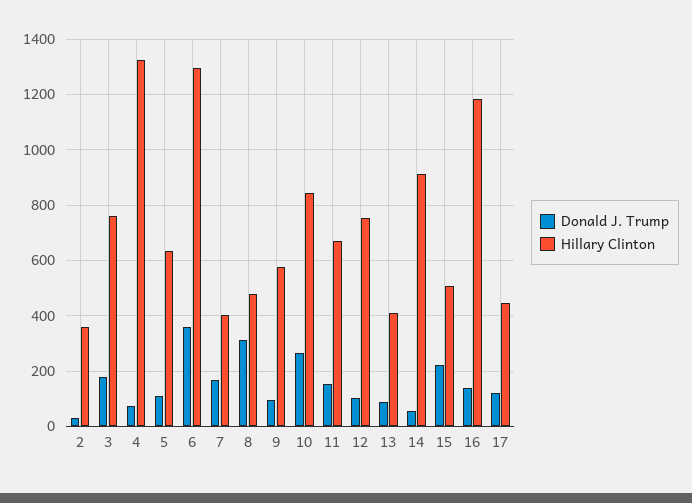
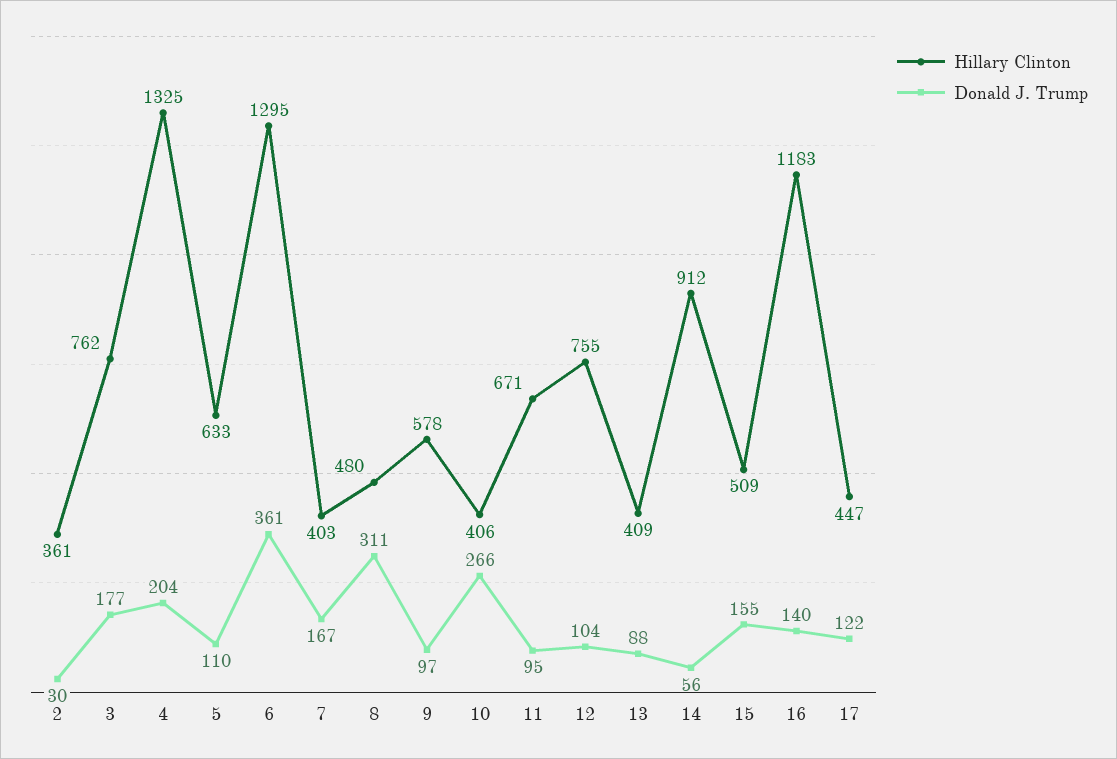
Donald J. Trump, 4: 75 -> 204
Hillary Clinton, 10: 850 -> 406
Donald J. Trump, 11: 150 -> 95
Donald J. Trump, 15: 225 -> 155

